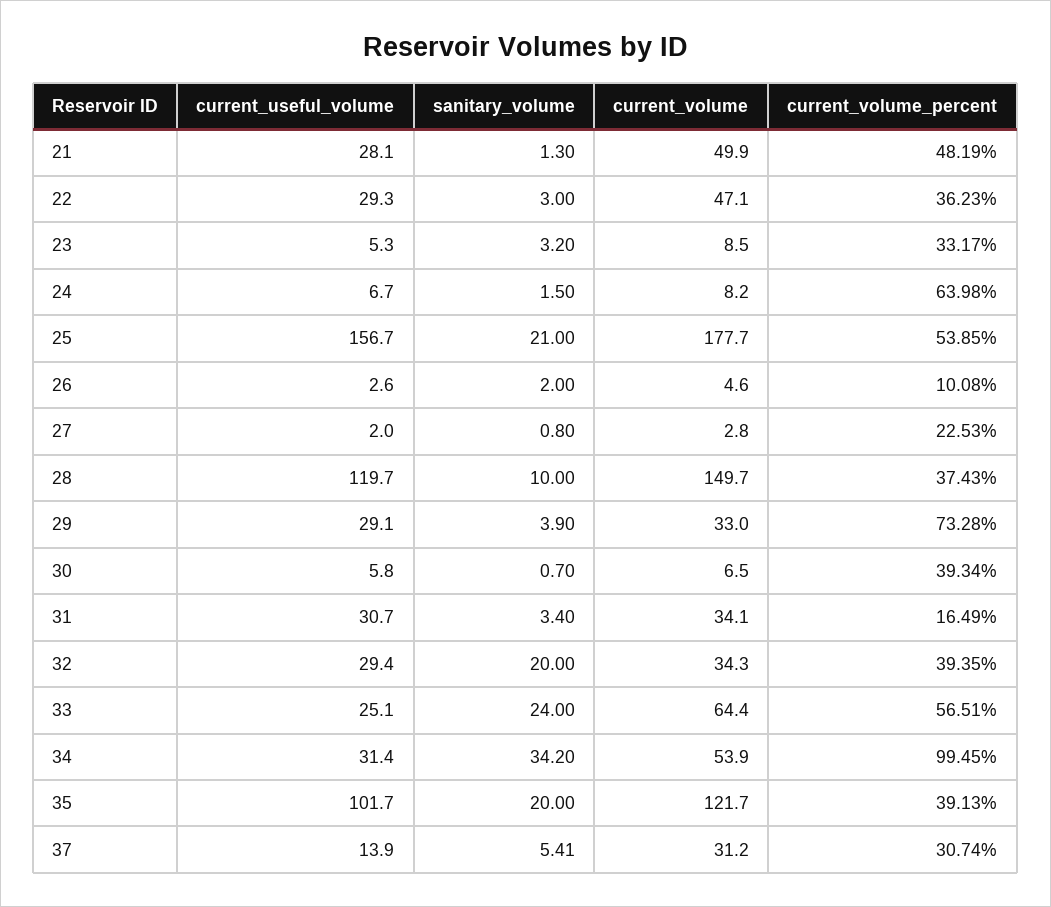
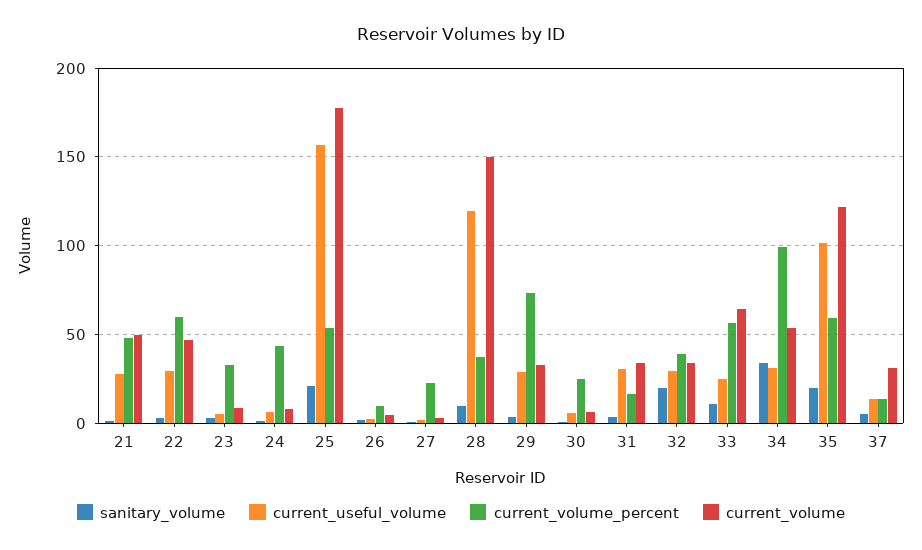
current_volume_percent, 22: 36.23 -> 60
current_volume_percent, 24: 63.98 -> 45
current_volume_percent, 30: 39.34 -> 25
sanitary_volume, 33: 24 -> 10
current_volume_percent, 35: 39.13 -> 60
current_volume_percent, 37: 30.74 -> 15

